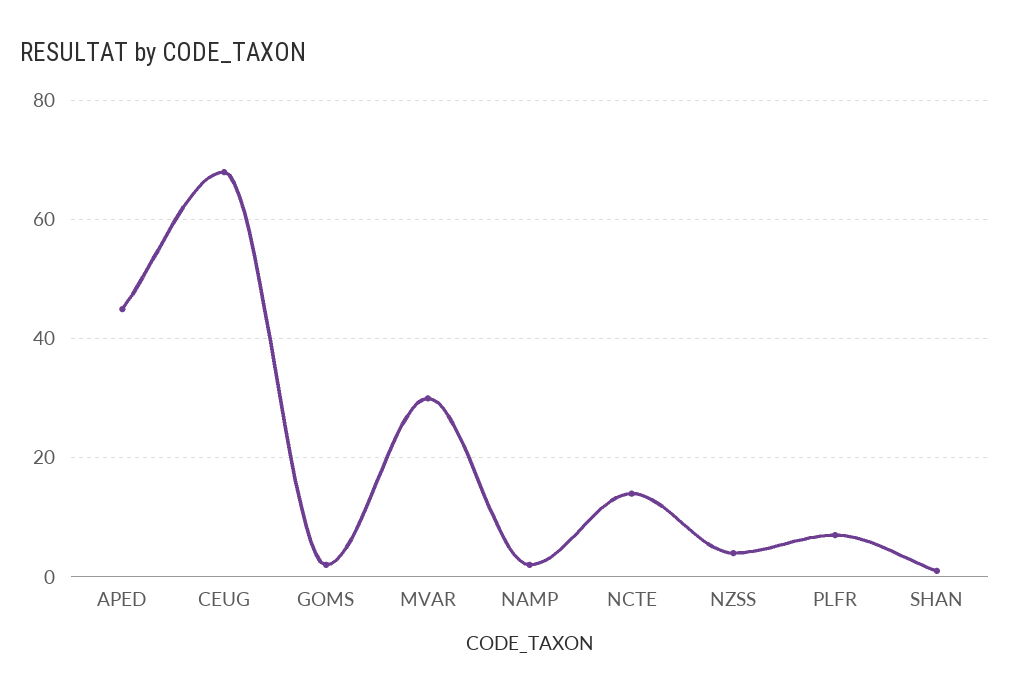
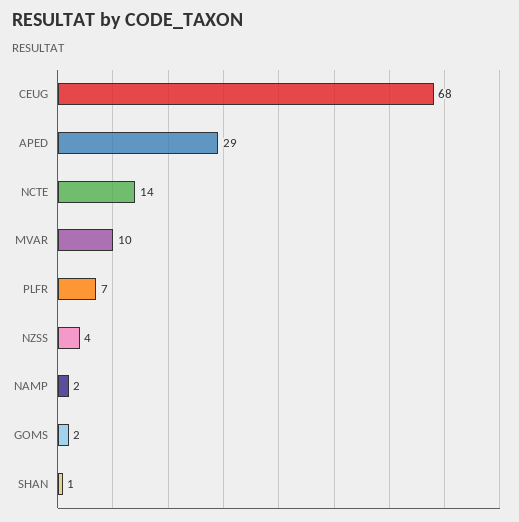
APED: 45 -> 29
MVAR: 30 -> 10

